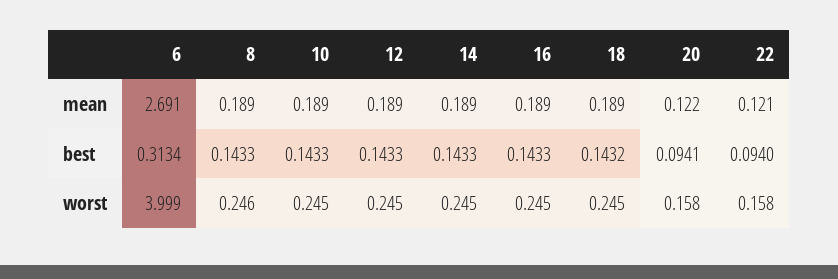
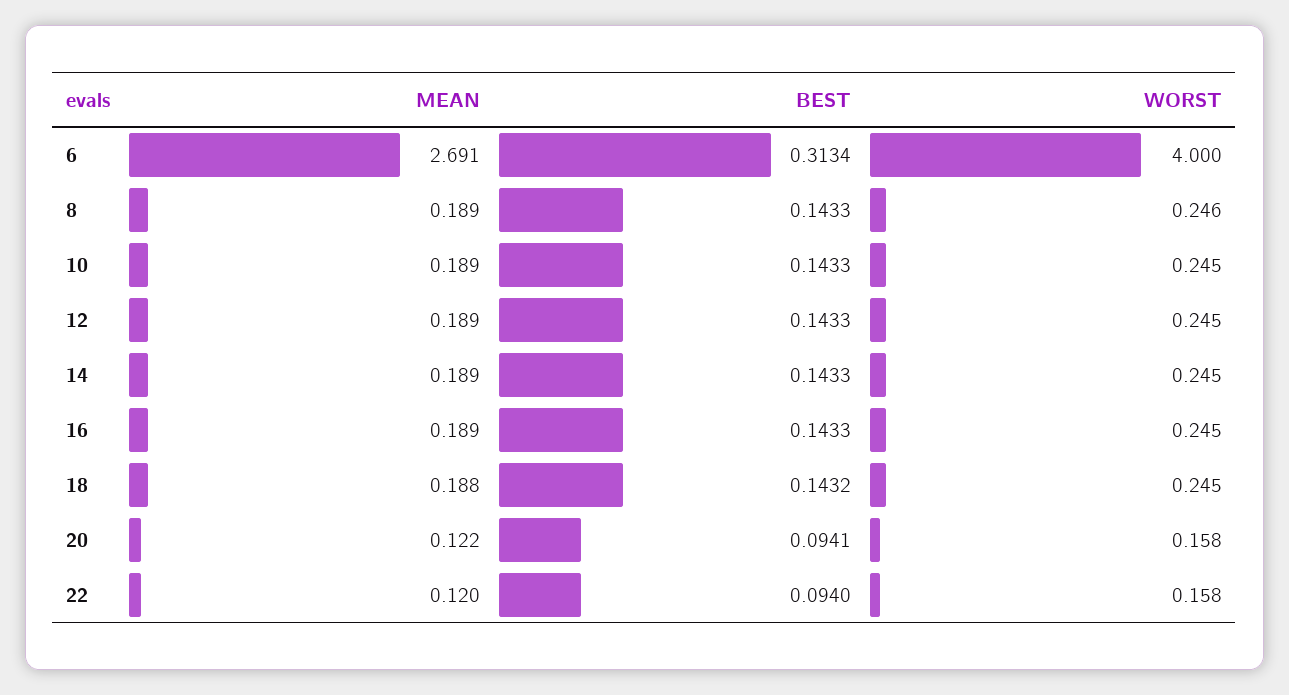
18, mean: 0.189 -> 0.188
22, mean: 0.121 -> 0.12
6, worst: 3.999 -> 4

